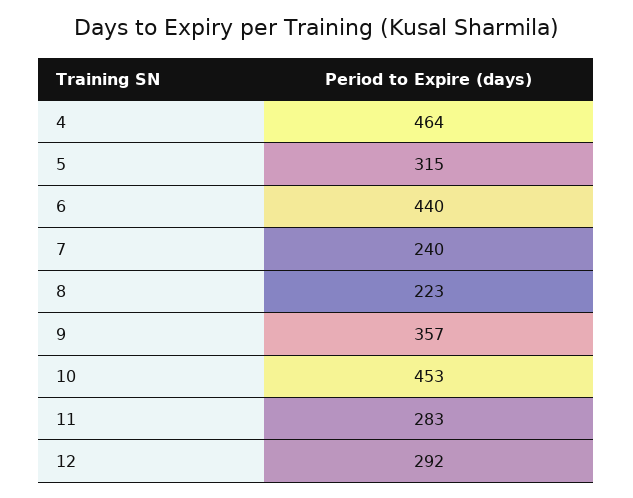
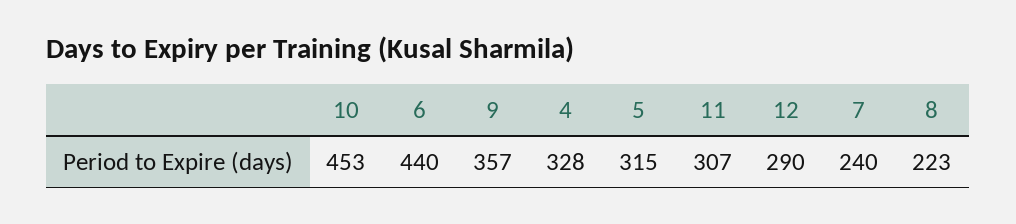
4: 464 -> 328
11: 283 -> 307
12: 292 -> 290

